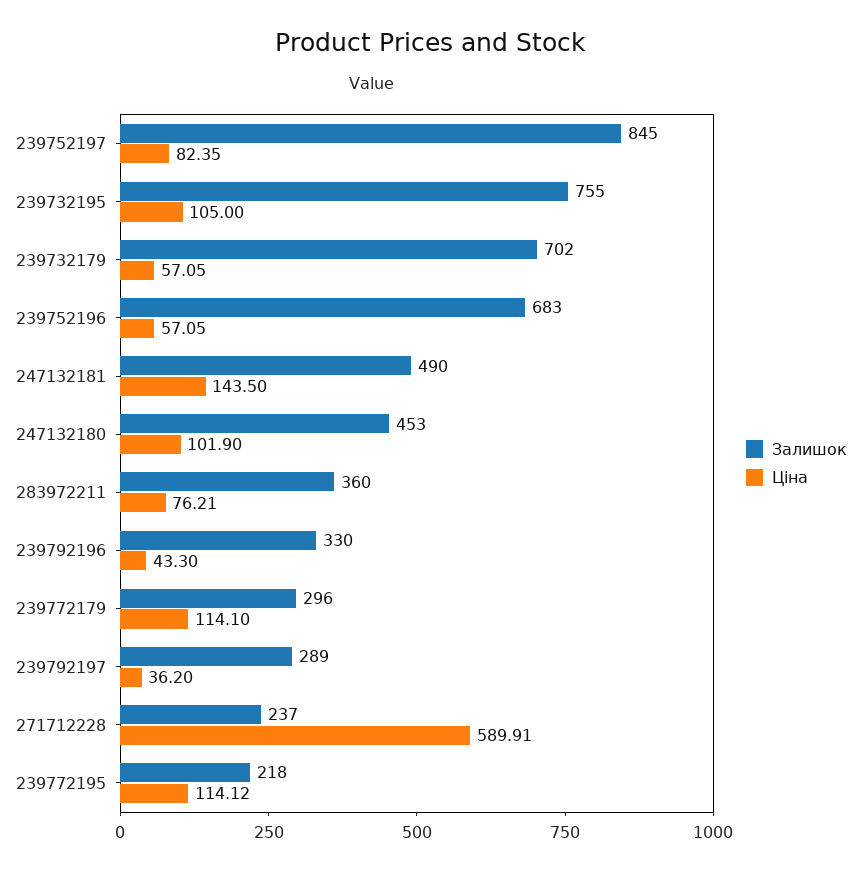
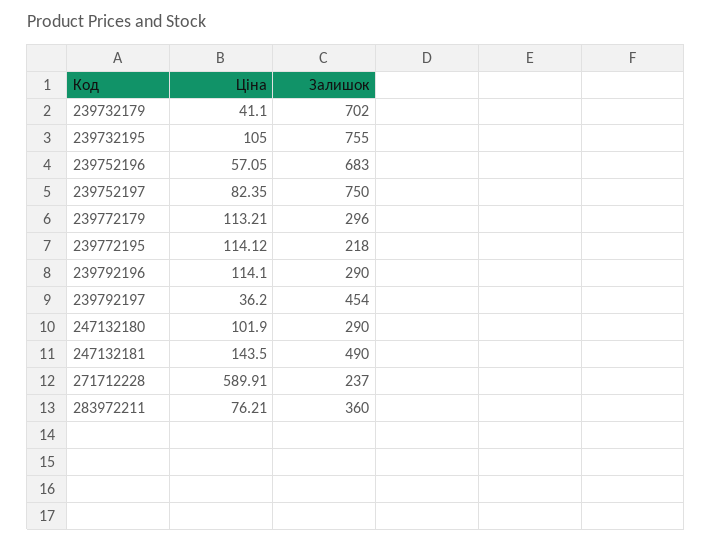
Залишок, 239752197: 845 -> 750
Ціна, 239732179: 57.05 -> 41.1
Залишок, 247132180: 453 -> 290
Залишок, 239792196: 330 -> 290
Ціна, 239792196: 43.3 -> 114.1
Ціна, 239772179: 114.1 -> 113.21
Залишок, 239792197: 289 -> 454

